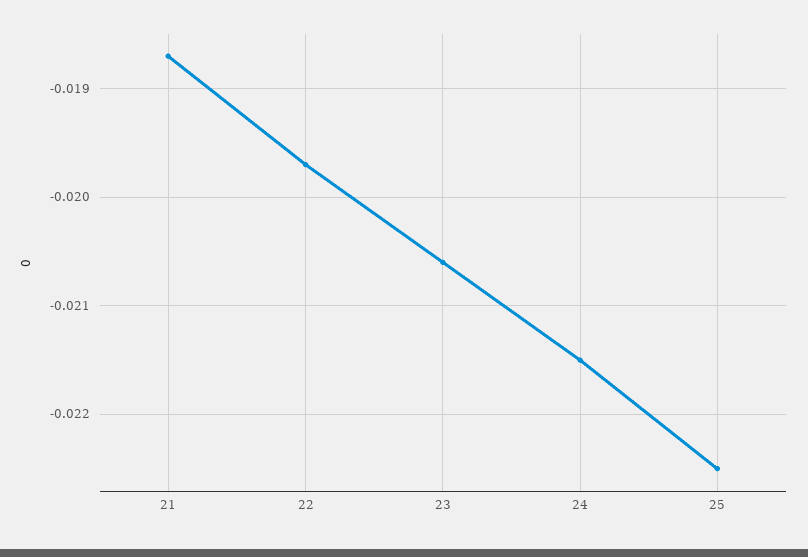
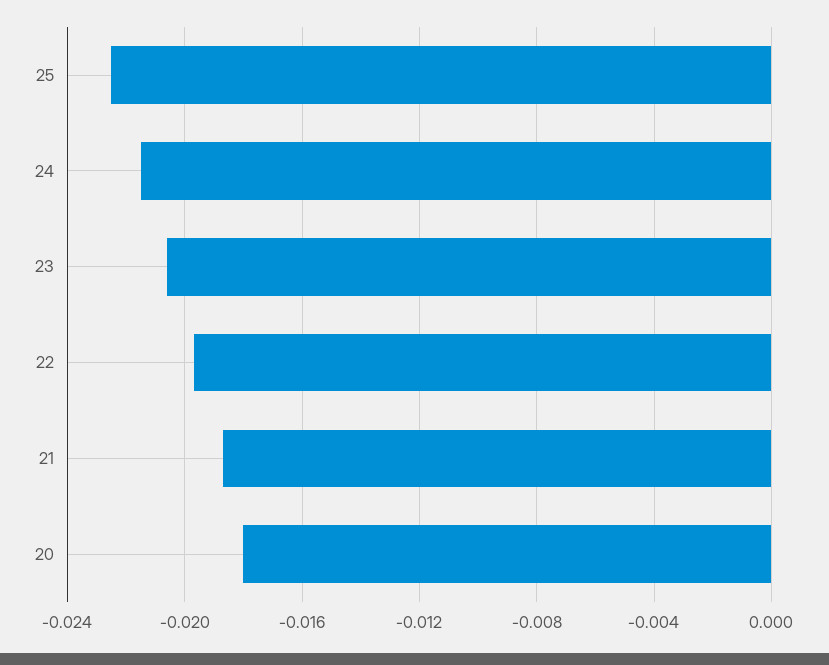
20: none -> -0.018

